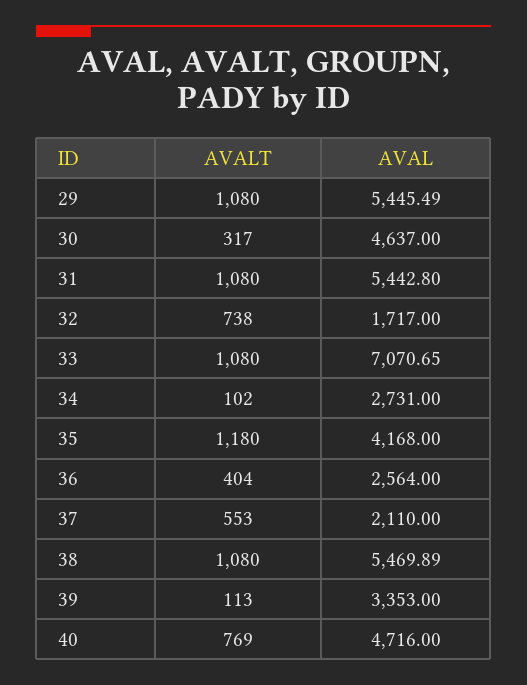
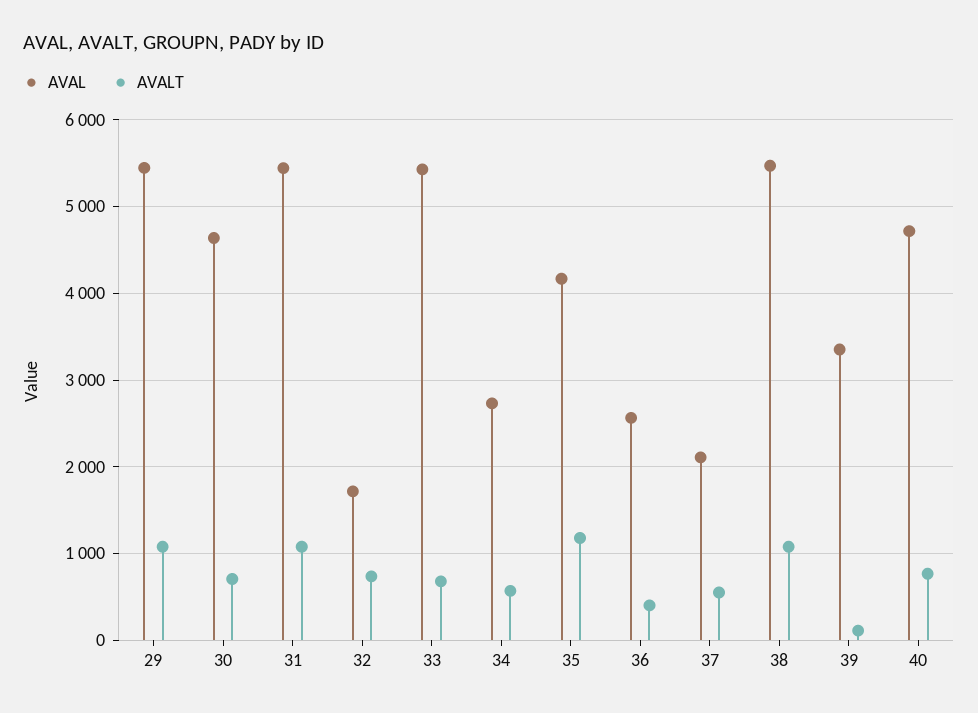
AVALT, 30: 317 -> 700
AVALT, 33: 1080 -> 700
AVAL, 33: 7070.65 -> 5400
AVALT, 34: 102 -> 600

